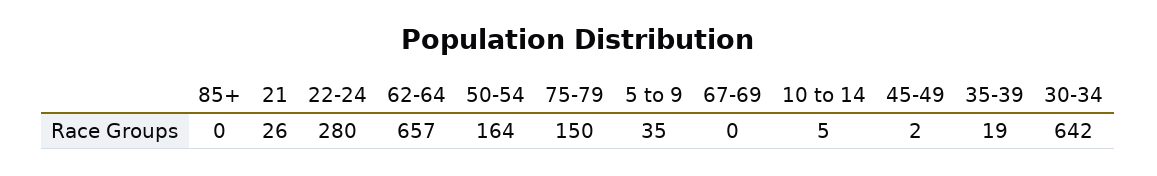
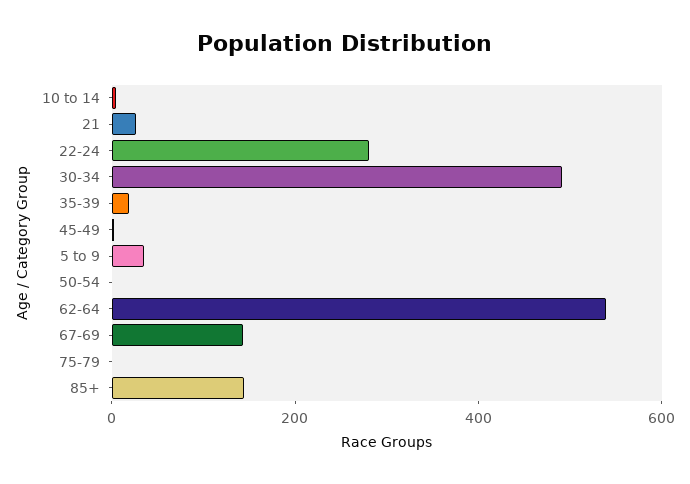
85+: 0 -> 150
62-64: 657 -> 550
50-54: 164 -> 0
75-79: 150 -> 0
67-69: 0 -> 150
30-34: 642 -> 500

